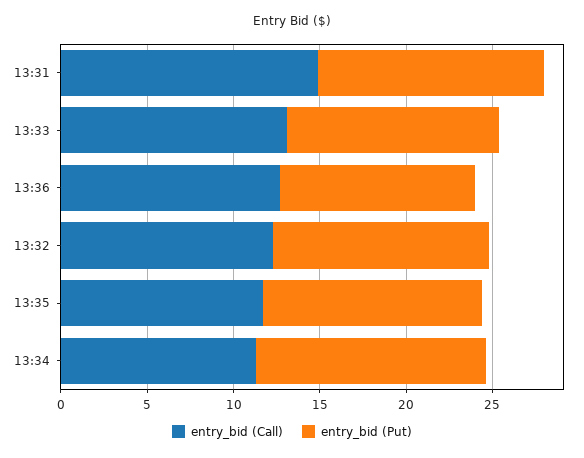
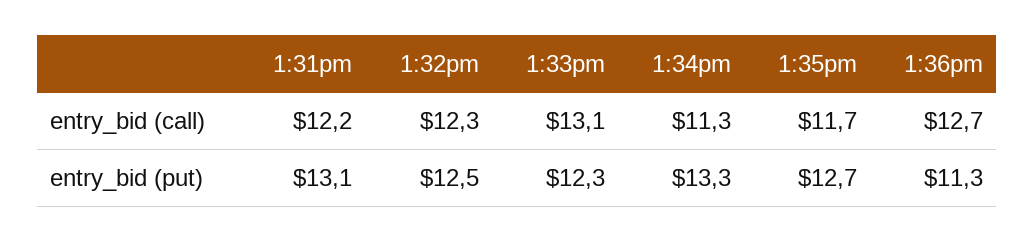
entry_bid (Call), 13:31: 15 -> 12.2

